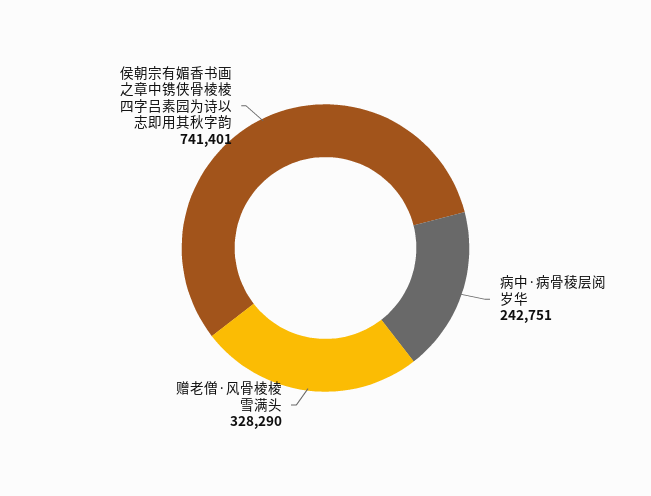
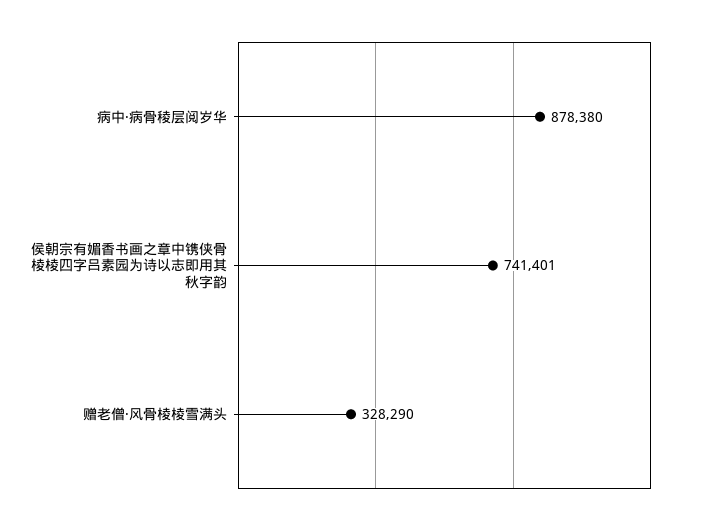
病中·病骨稜层阅岁华: 242751 -> 878380

